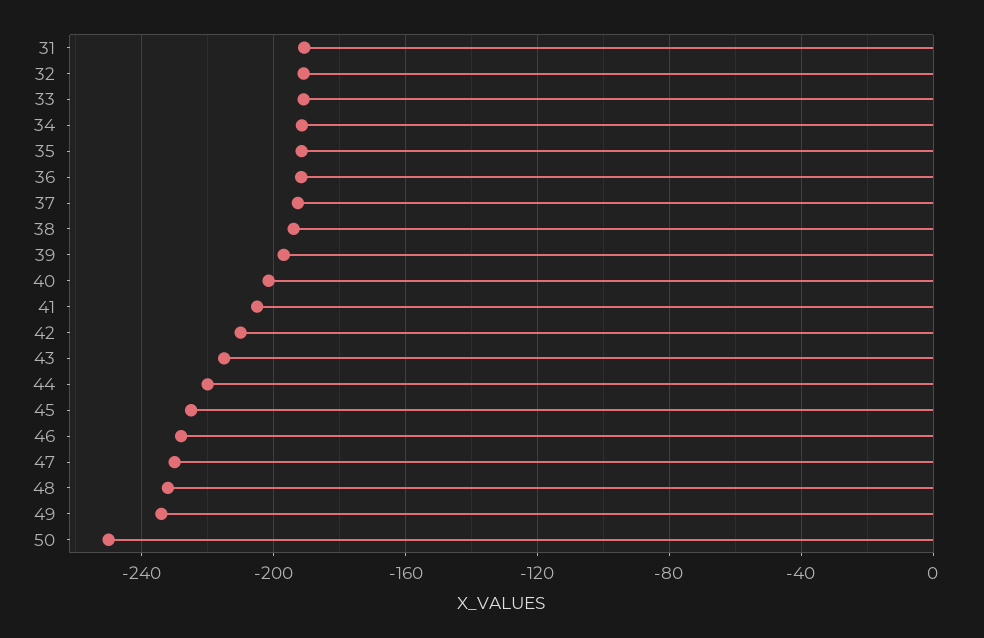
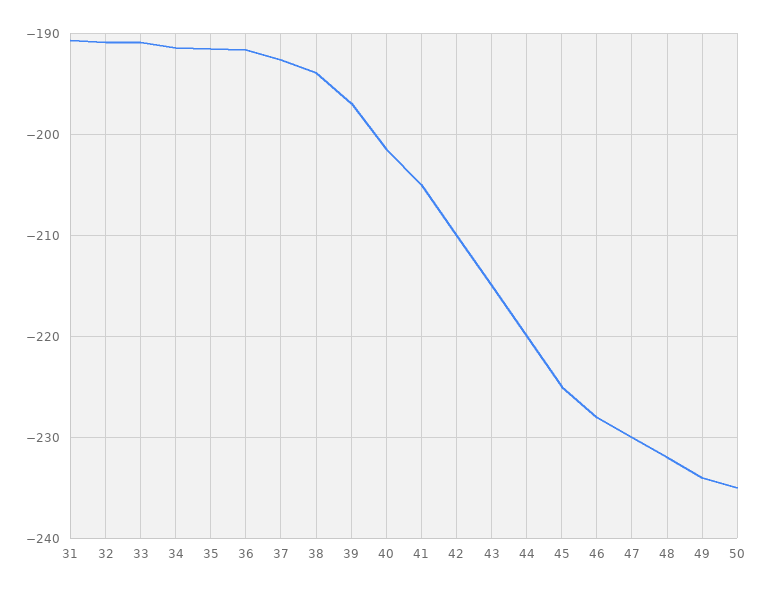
50: -250 -> -235

